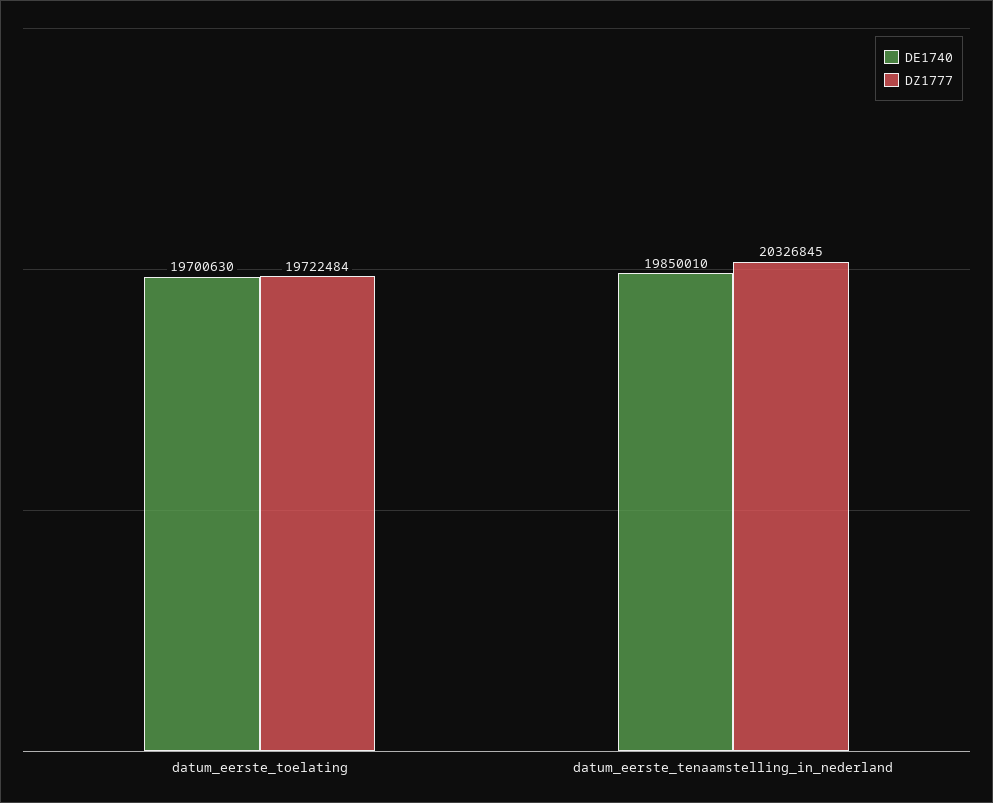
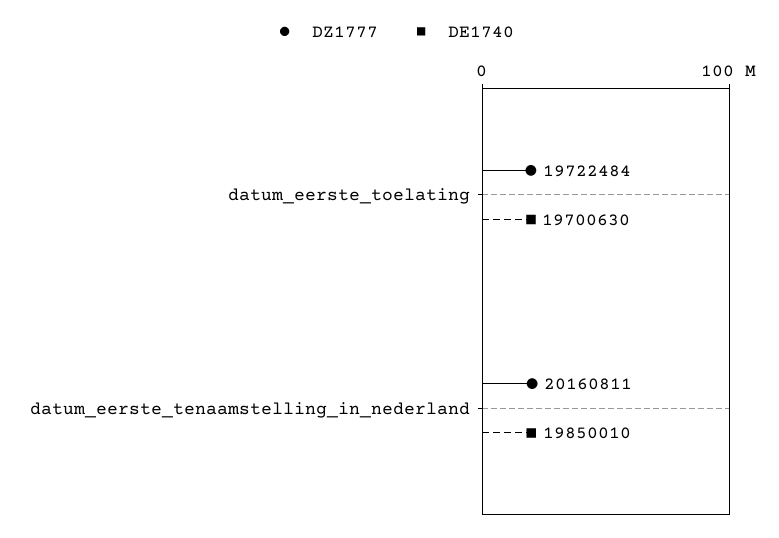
DZ1777, datum_eerste_tenaamstelling_in_nederland: 20326845 -> 20160811

